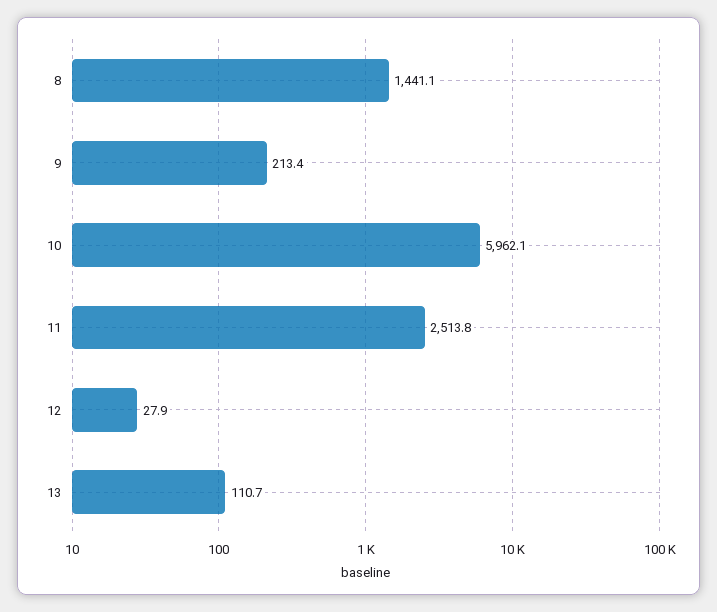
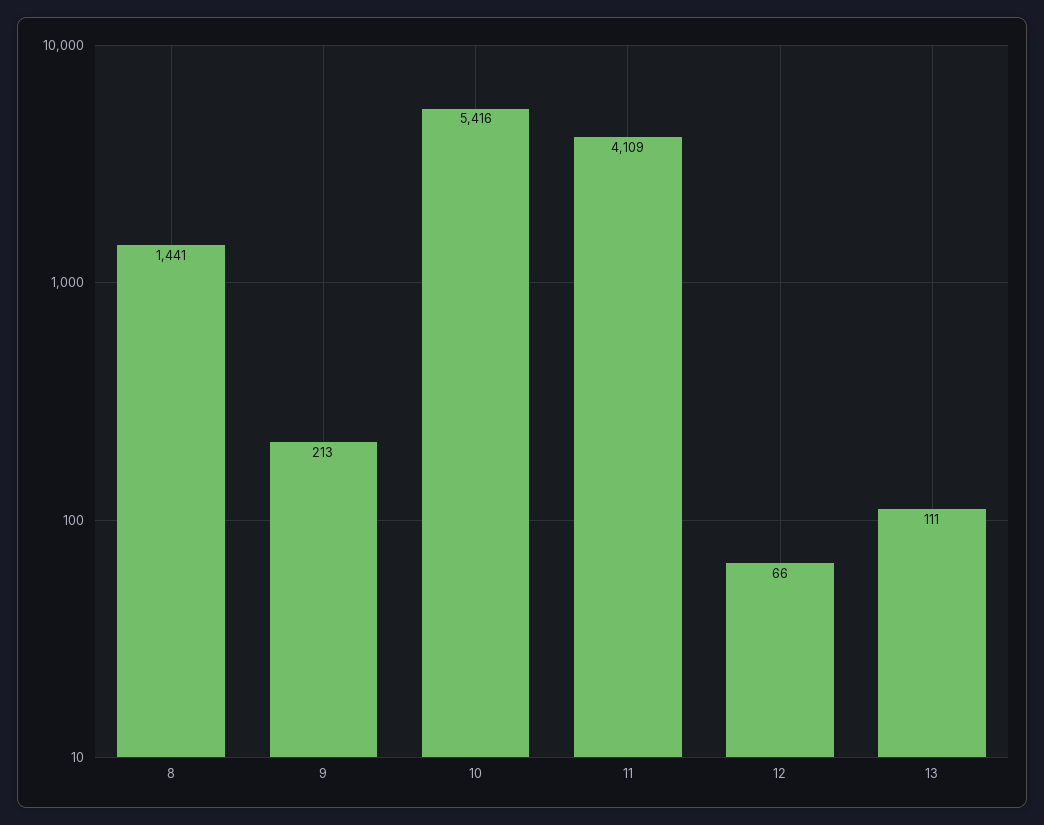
10: 5962.1 -> 5416
11: 2513.8 -> 4109
12: 27.9 -> 66

